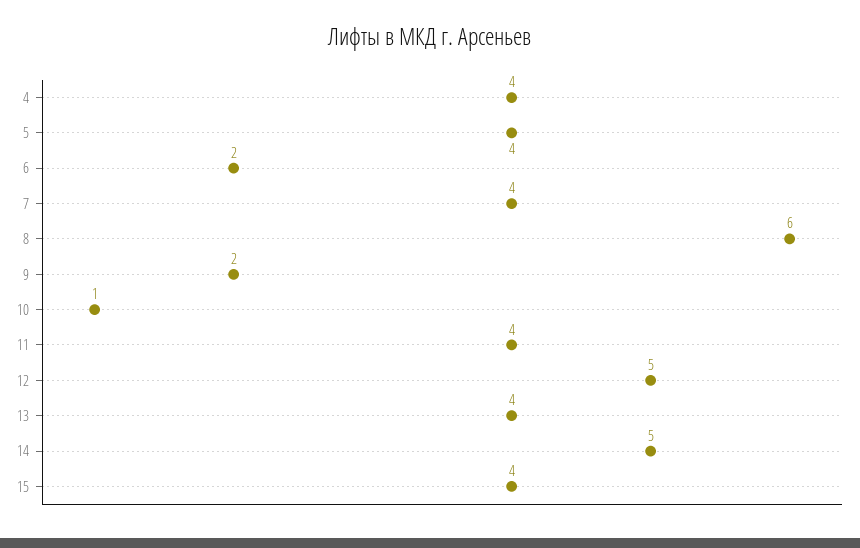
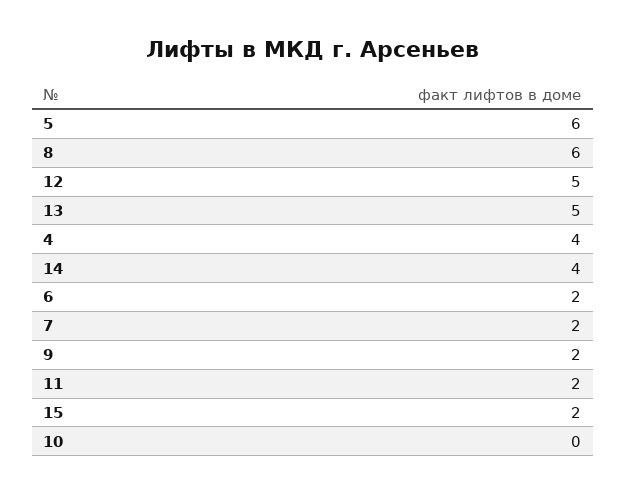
5: 4 -> 6
7: 4 -> 2
10: 1 -> 0
11: 4 -> 2
13: 4 -> 5
14: 5 -> 4
15: 4 -> 2

